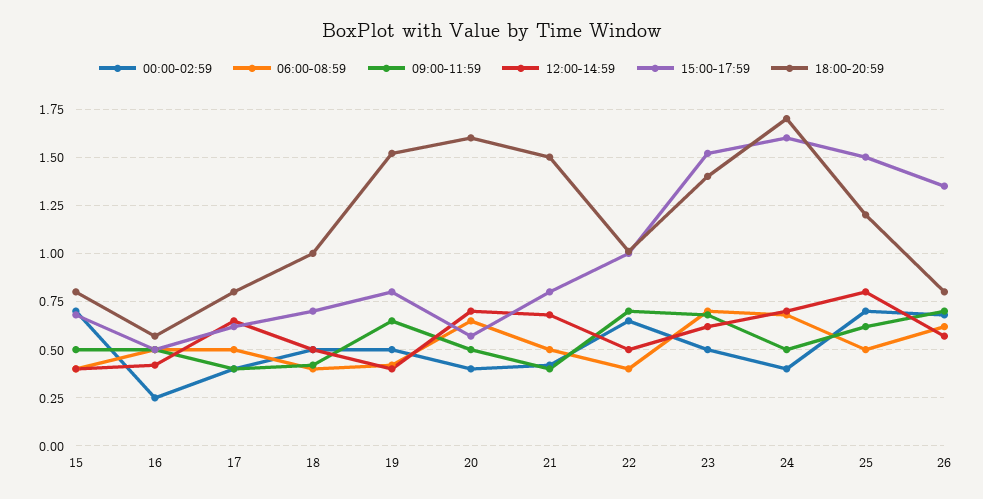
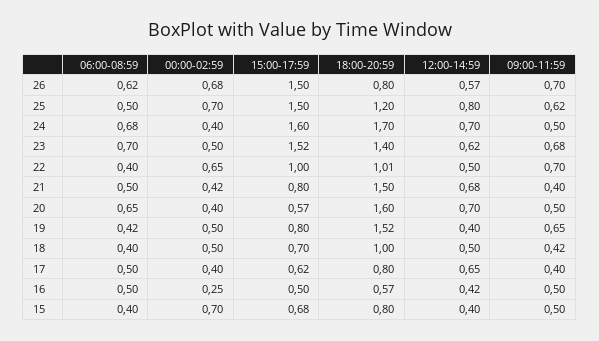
15:00-17:59, 26: 1.35 -> 1.5

